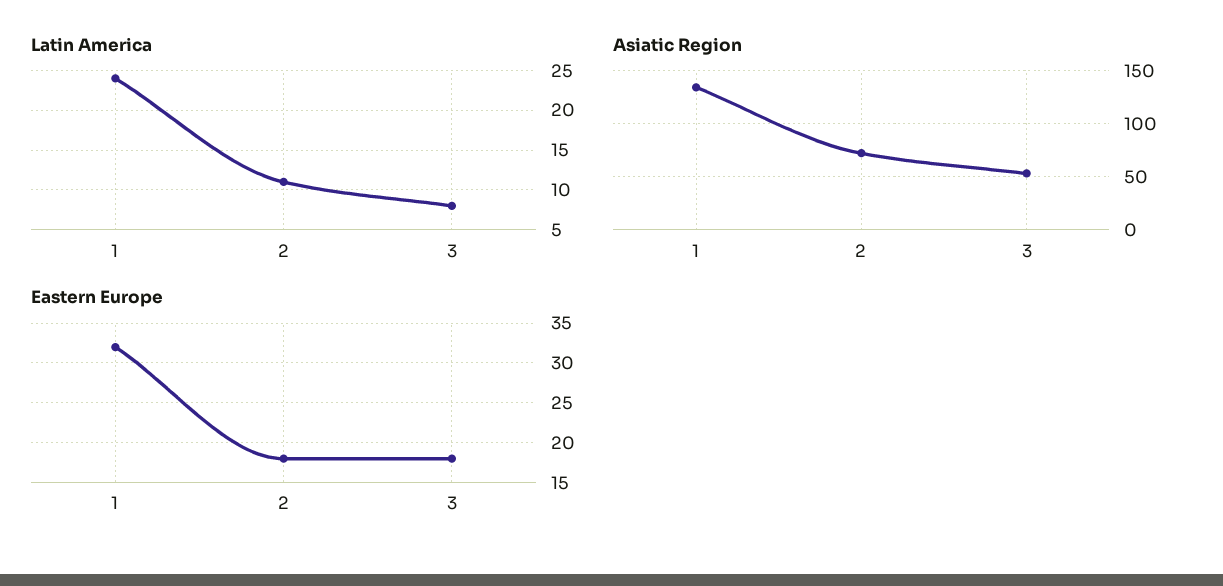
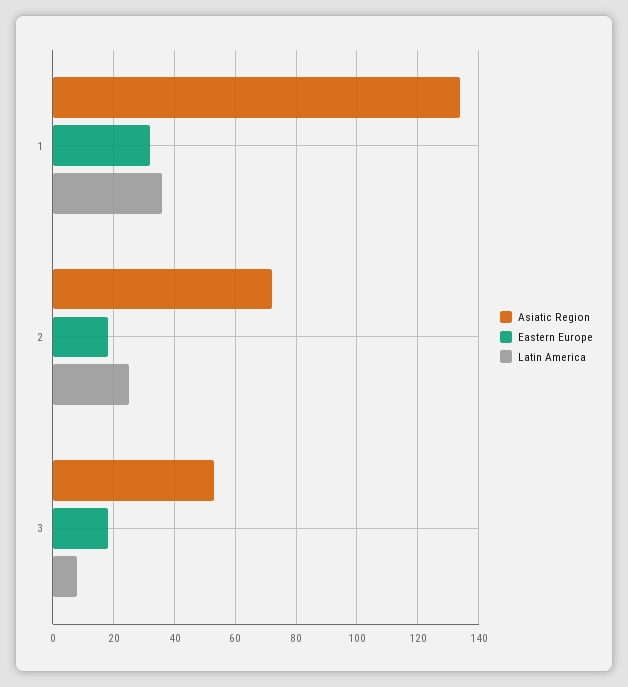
Latin America, 1: 24 -> 35
Latin America, 2: 11 -> 25

